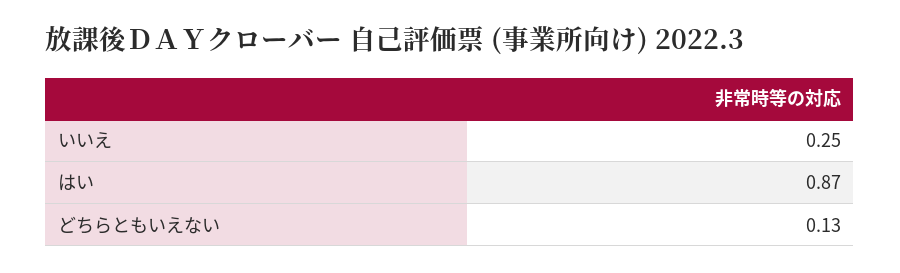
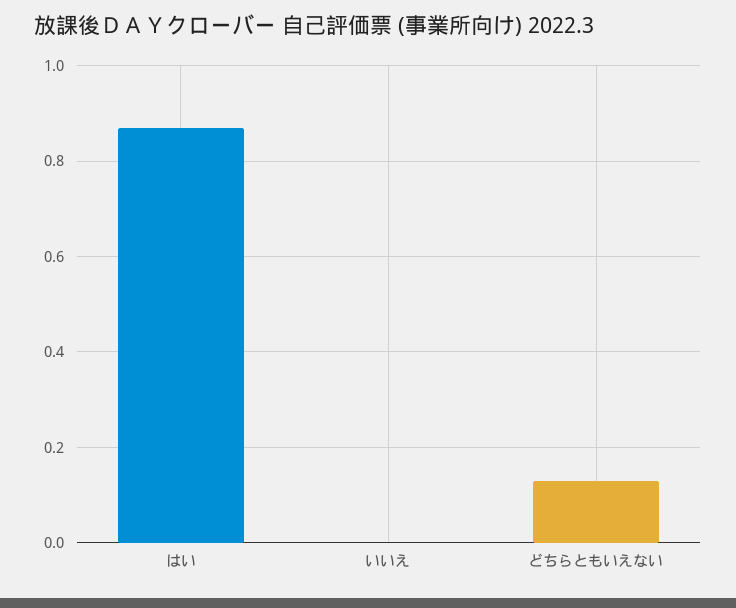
いいえ: 0.25 -> 0

